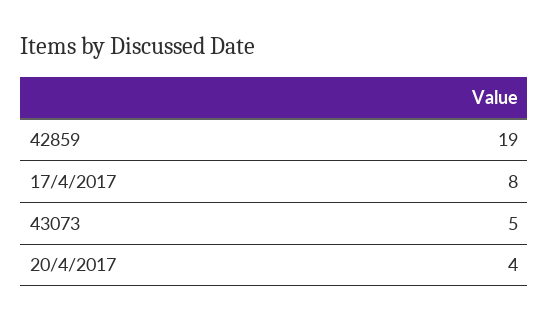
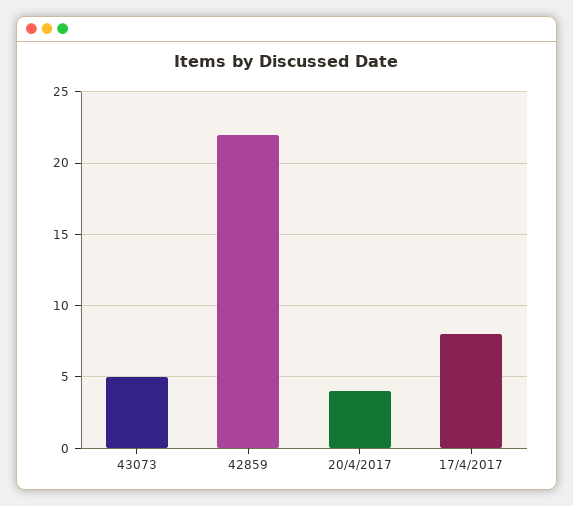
42859: 19 -> 22

